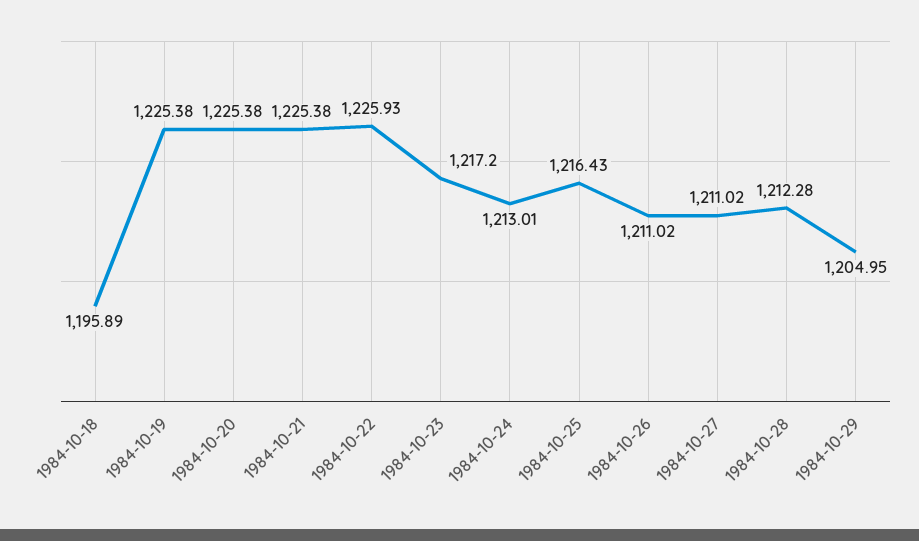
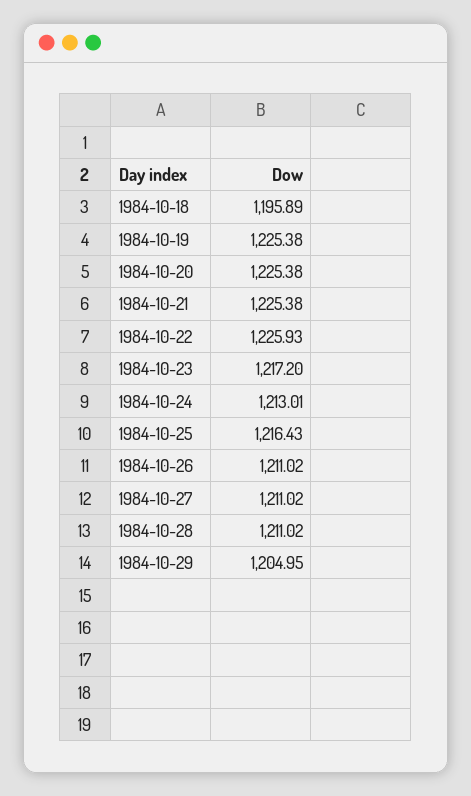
1984-10-28: 1212.28 -> 1211.02

